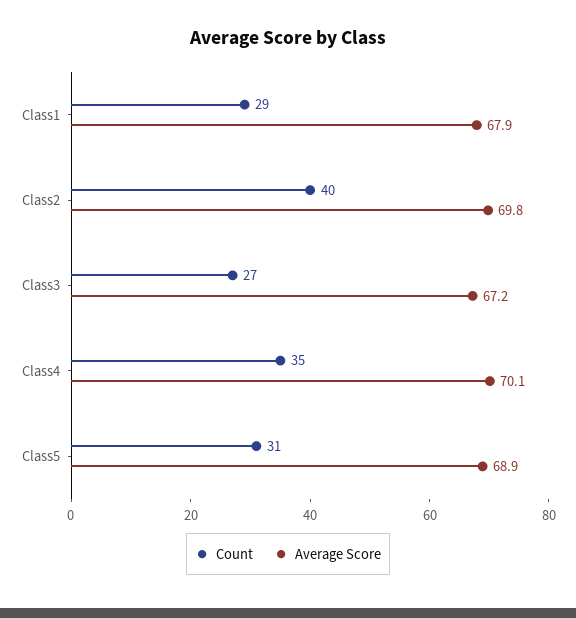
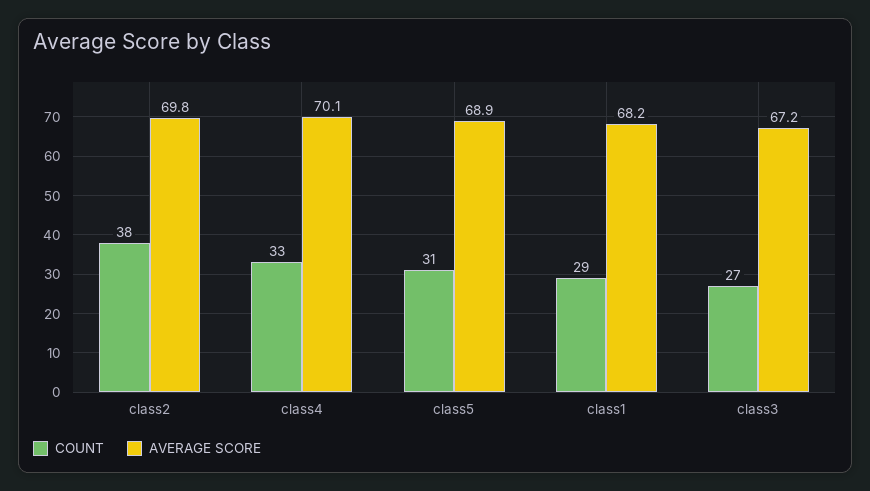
Average Score, Class1: 67.9 -> 68.2
Count, Class2: 40 -> 38
Count, Class4: 35 -> 33

